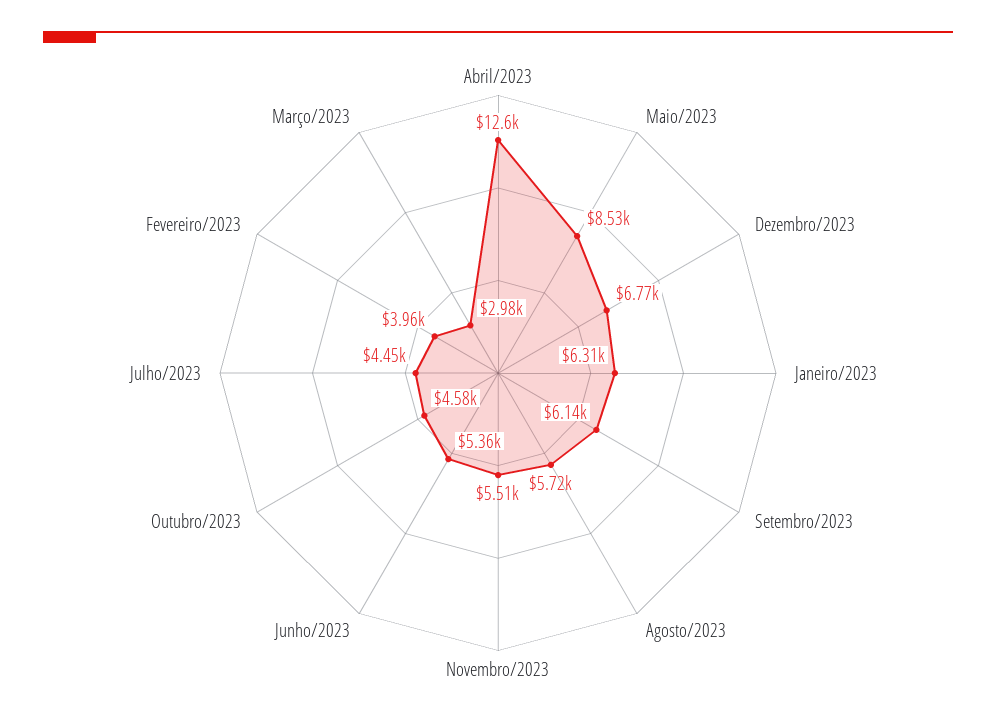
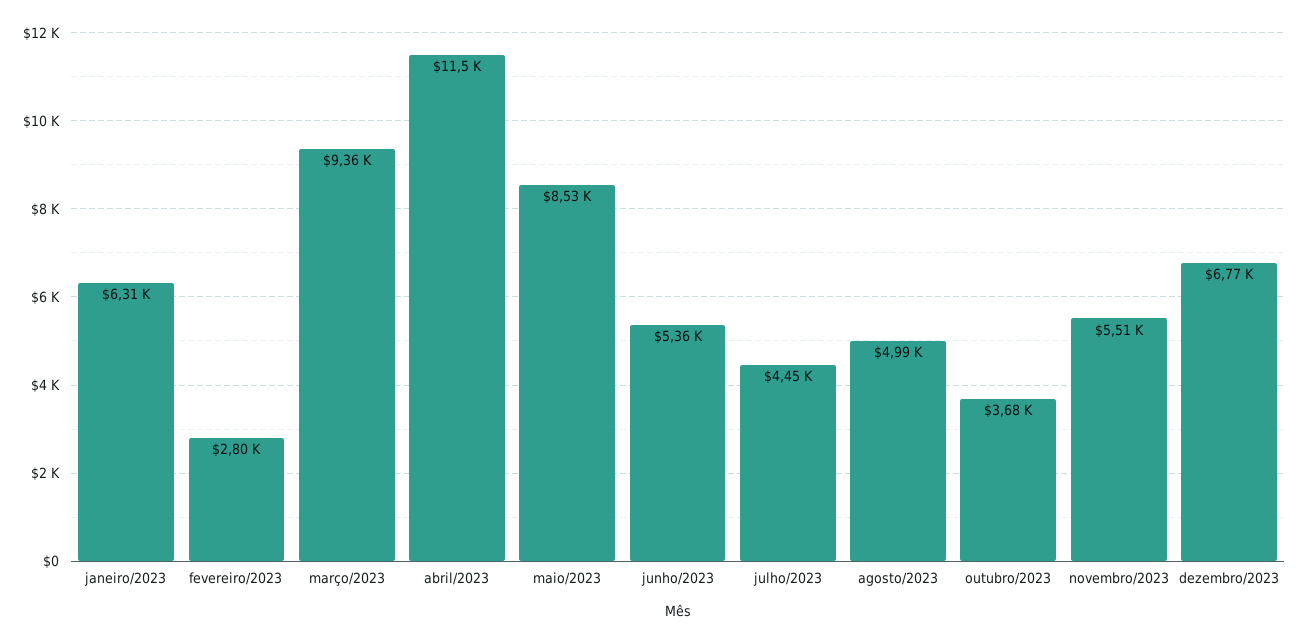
Abril/2023: 12600 -> 11500
Setembro/2023: 6140 -> none
Agosto/2023: 5720 -> 4990
Outubro/2023: 4580 -> 3680
Fevereiro/2023: 3960 -> 2800
Março/2023: 2980 -> 9360

